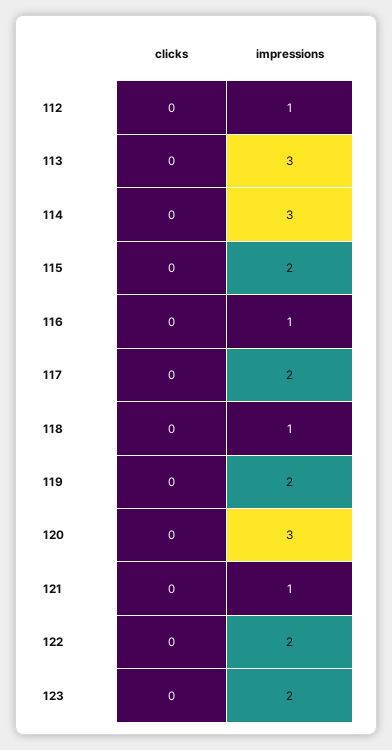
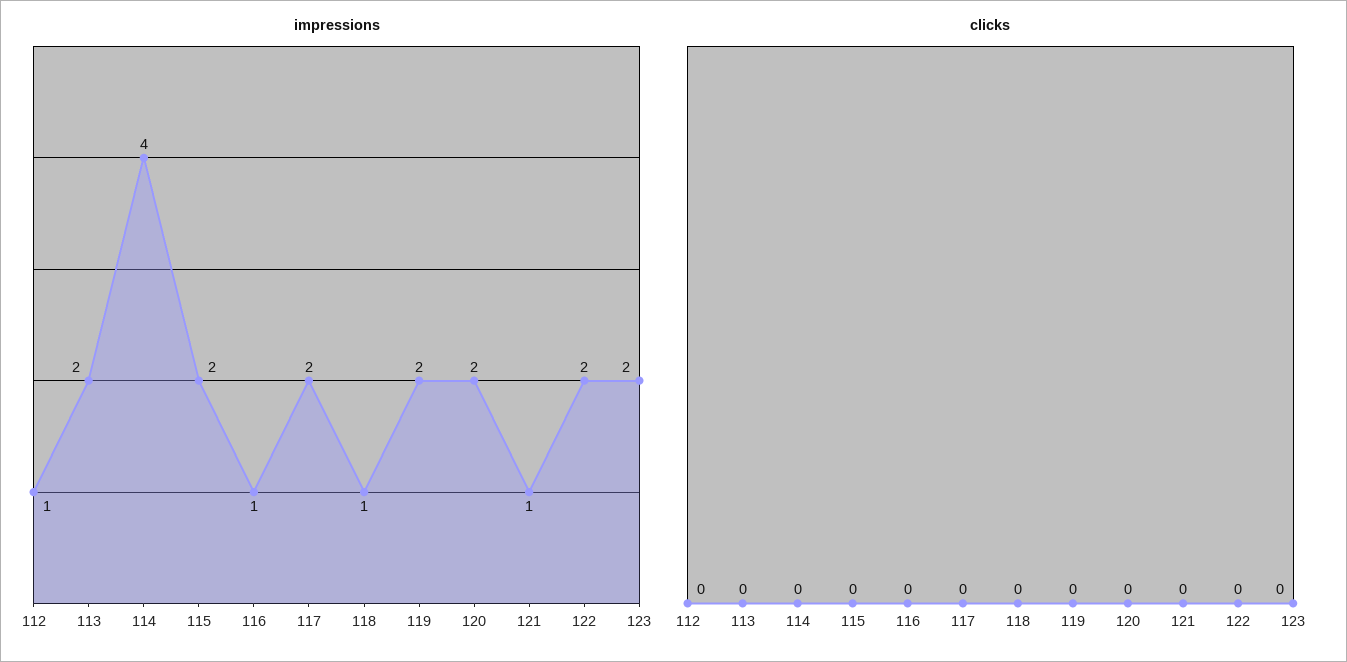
impressions, 113: 3 -> 2
impressions, 114: 3 -> 4
impressions, 120: 3 -> 2

